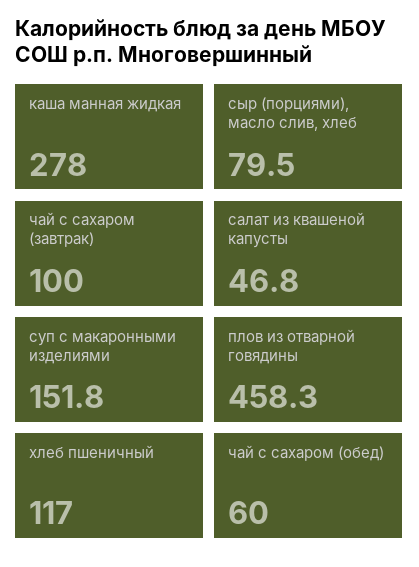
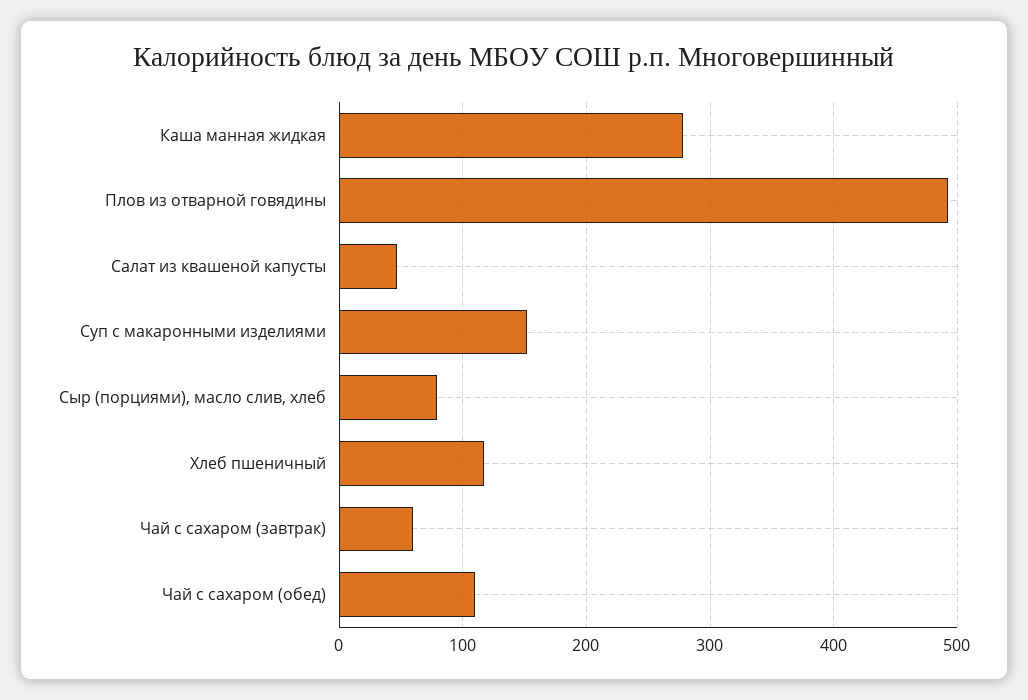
чай с сахаром (завтрак): 100 -> 60
плов из отварной говядины: 458.3 -> 490
чай с сахаром (обед): 60 -> 110

